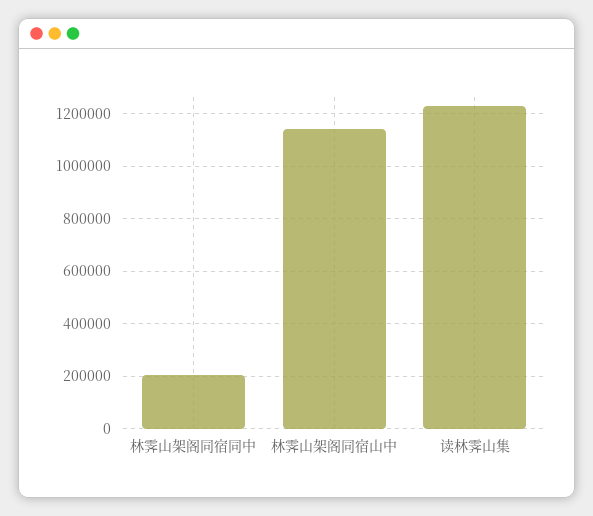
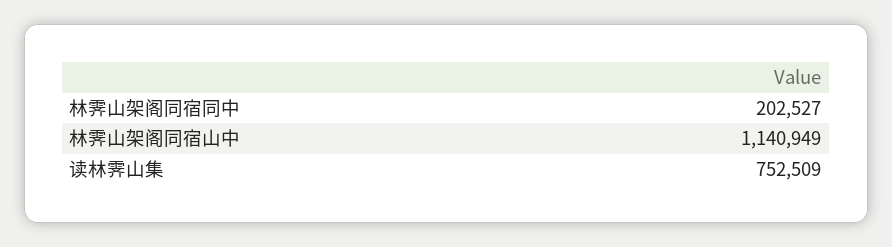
读林霁山集: 1225000 -> 752509

